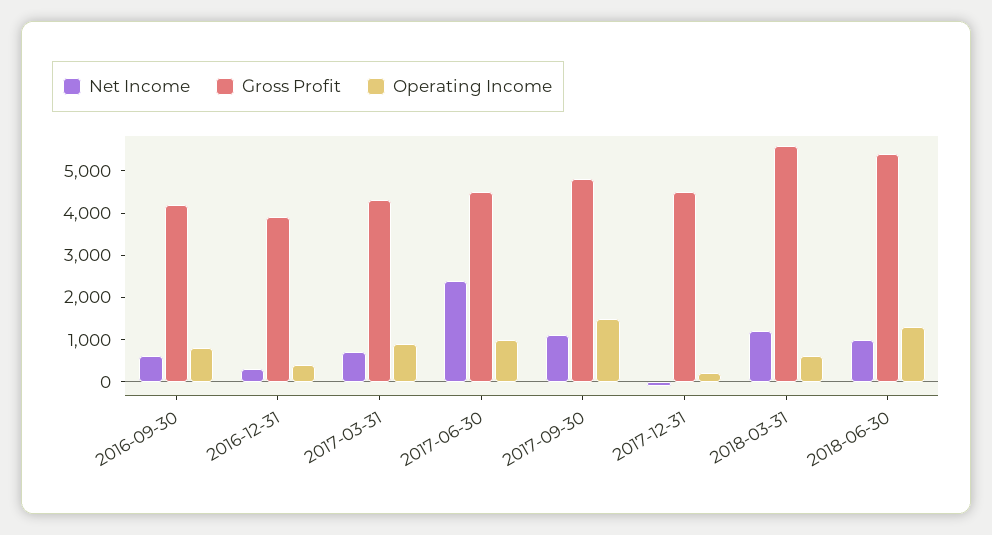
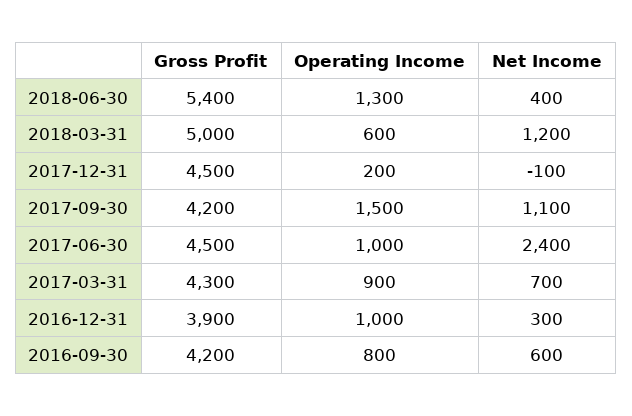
Operating Income, 2016-12-31: 400 -> 1000
Gross Profit, 2017-09-30: 4800 -> 4200
Gross Profit, 2018-03-31: 5600 -> 5000
Net Income, 2018-06-30: 1000 -> 400

